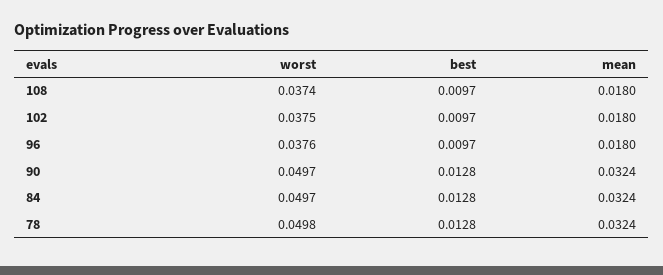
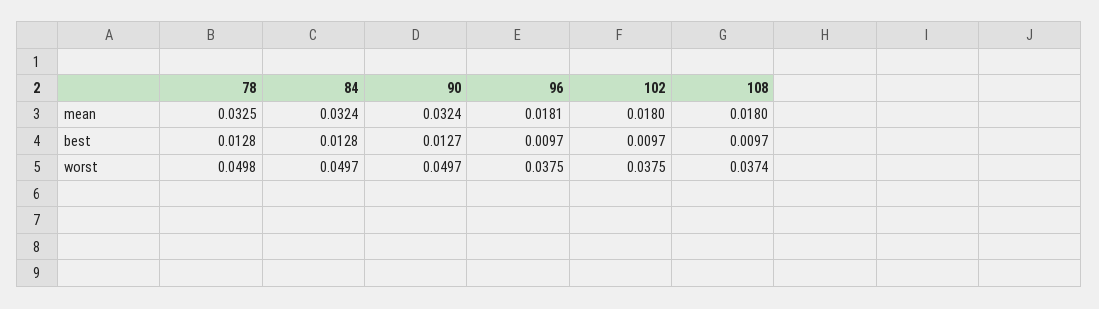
worst, 96: 0.0376 -> 0.0375
mean, 96: 0.018 -> 0.0181
best, 90: 0.0128 -> 0.0127
mean, 78: 0.0324 -> 0.0325

